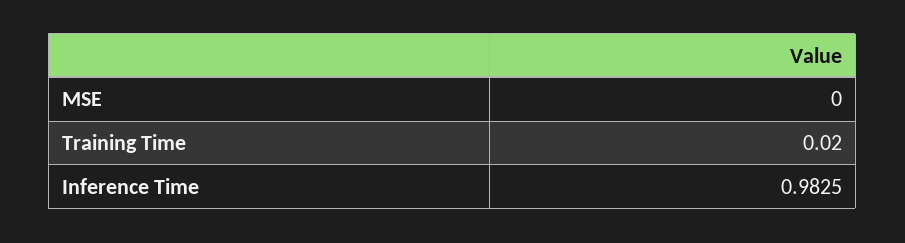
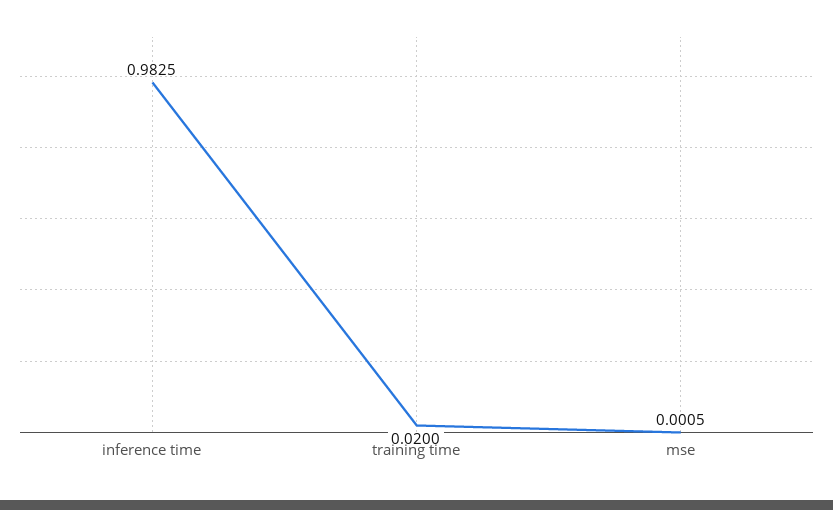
MSE: 0 -> 0.0005

